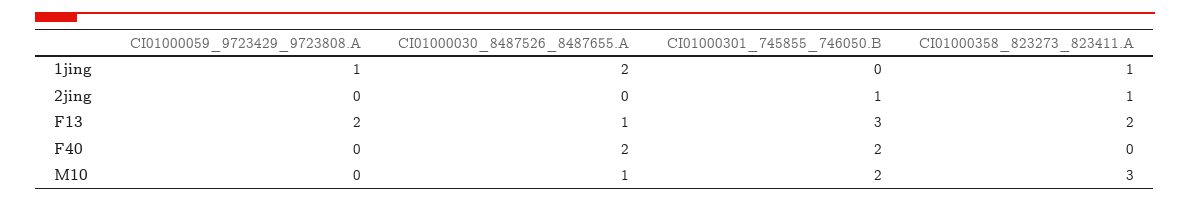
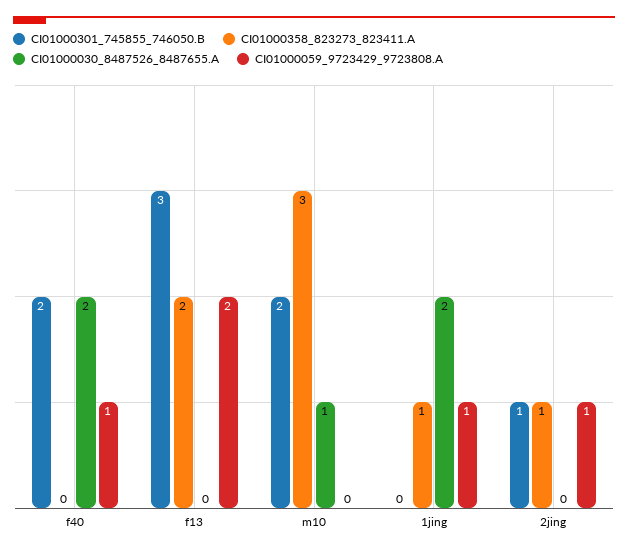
CI01000059_9723429_9723808.A, 2jing: 0 -> 1
CI01000030_8487526_8487655.A, F13: 1 -> 0
CI01000059_9723429_9723808.A, F40: 0 -> 1

